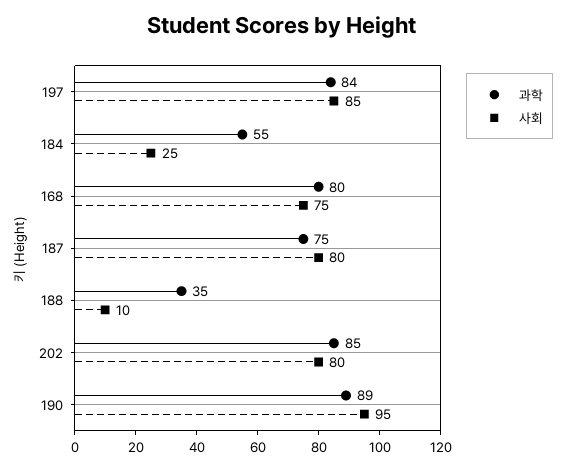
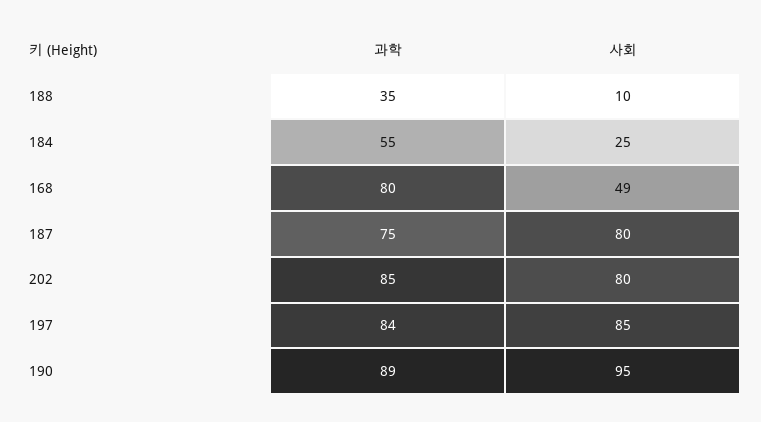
사회, 168: 75 -> 49

